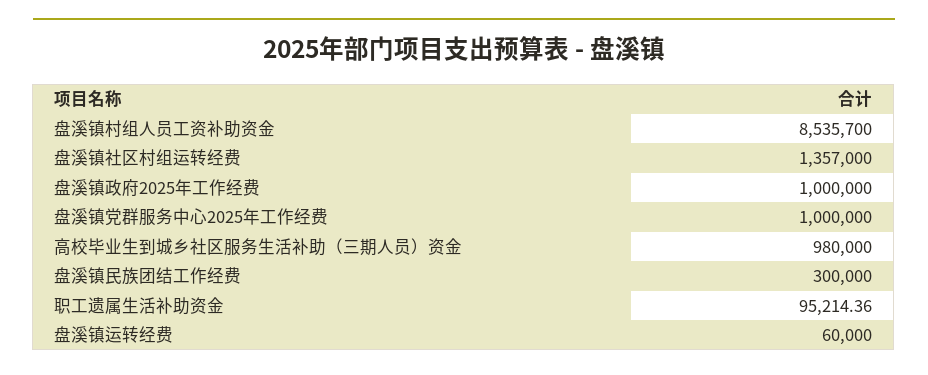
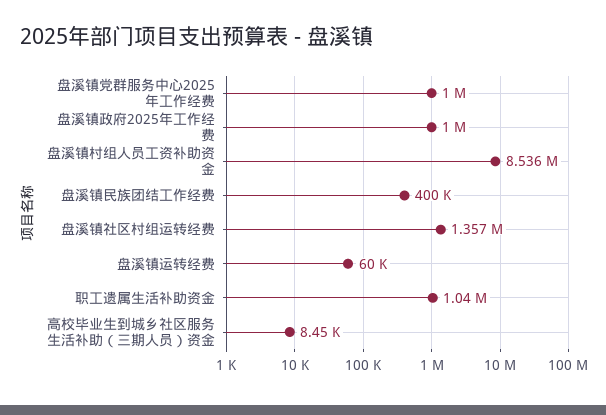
高校毕业生到城乡社区服务生活补助（三期人员）资金: 980000 -> 8450
盘溪镇民族团结工作经费: 300000 -> 400000
职工遗属生活补助资金: 95214.36 -> 1040000

